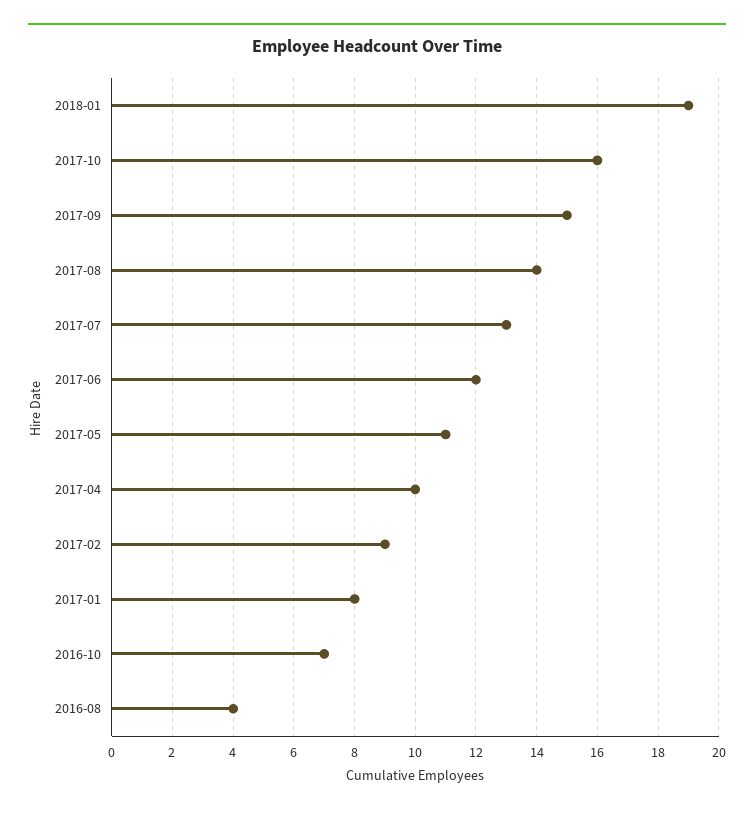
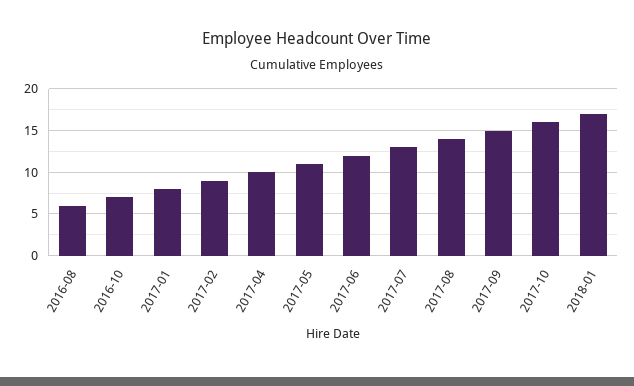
2018-01: 19 -> 17
2016-08: 4 -> 6

